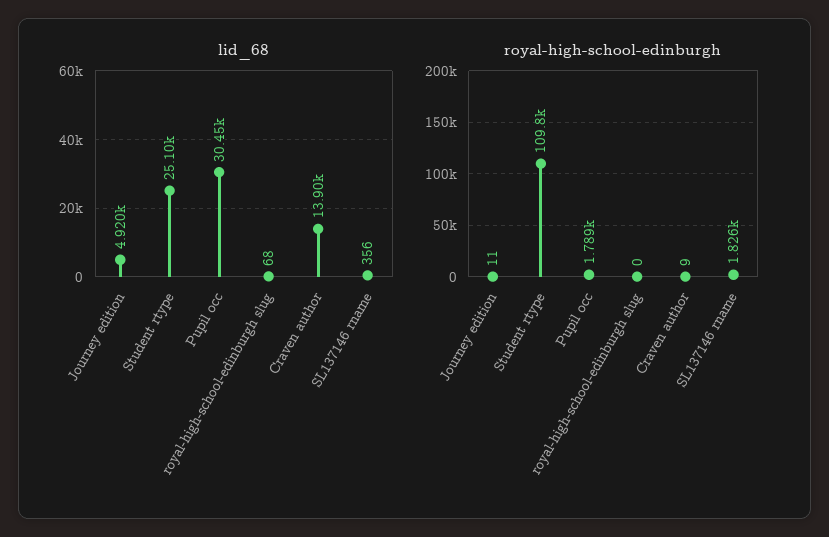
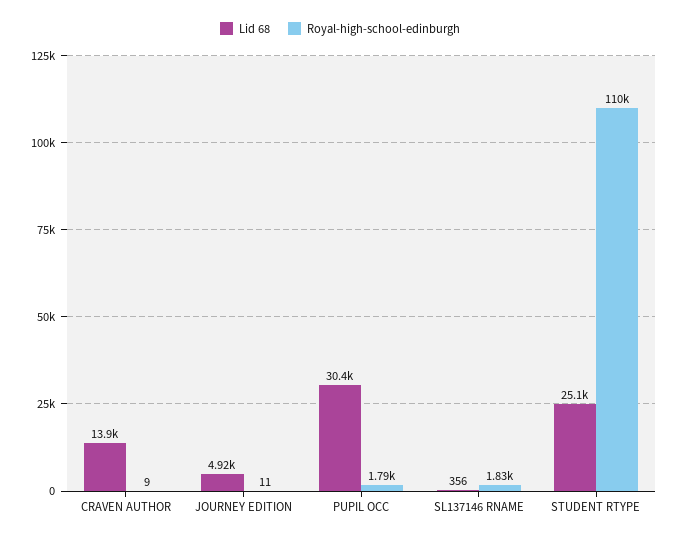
lid_68, royal-high-school-edinburgh slug: 68 -> none
royal-high-school-edinburgh, royal-high-school-edinburgh slug: 0 -> none

